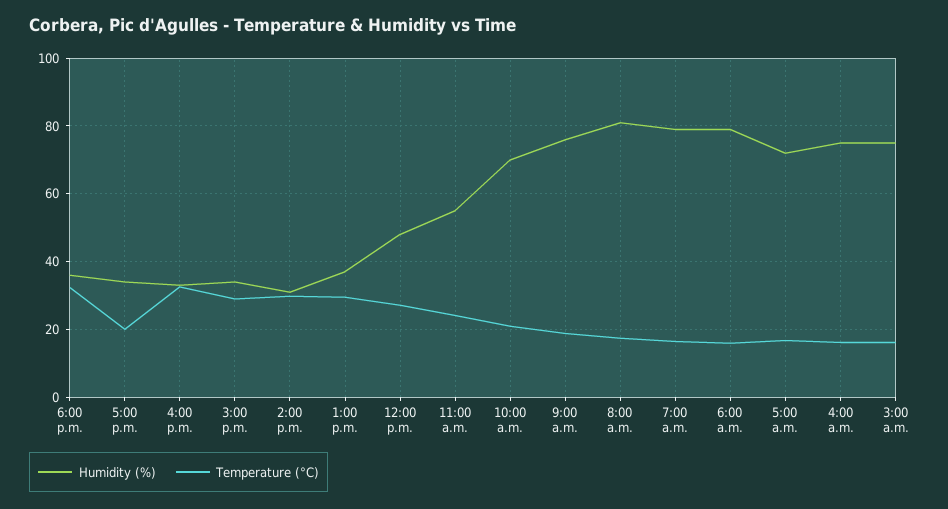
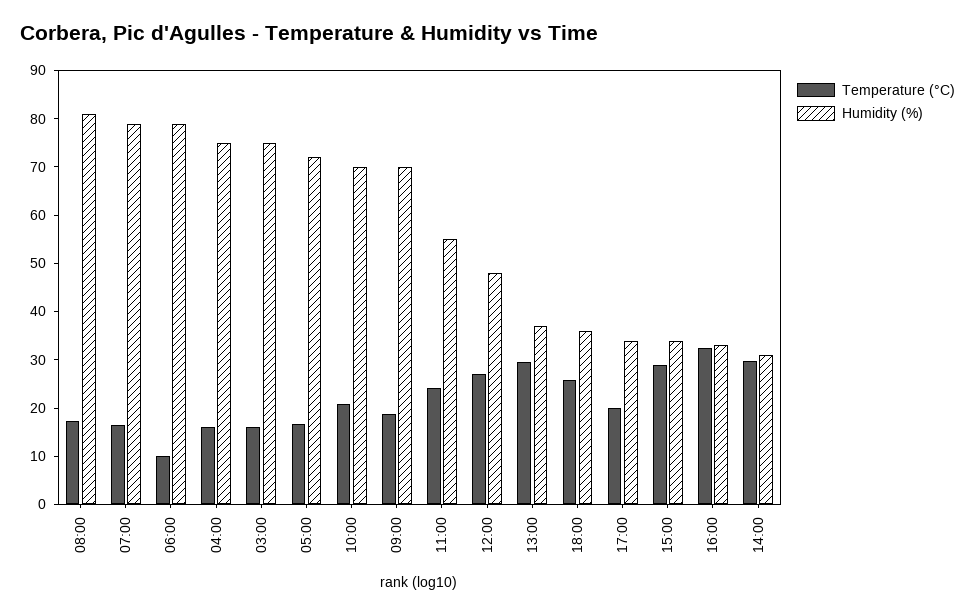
Temperature (°C), 6:00 p.m.: 32 -> 26
Humidity (%), 9:00 a.m.: 76 -> 70
Temperature (°C), 6:00 a.m.: 16 -> 10

